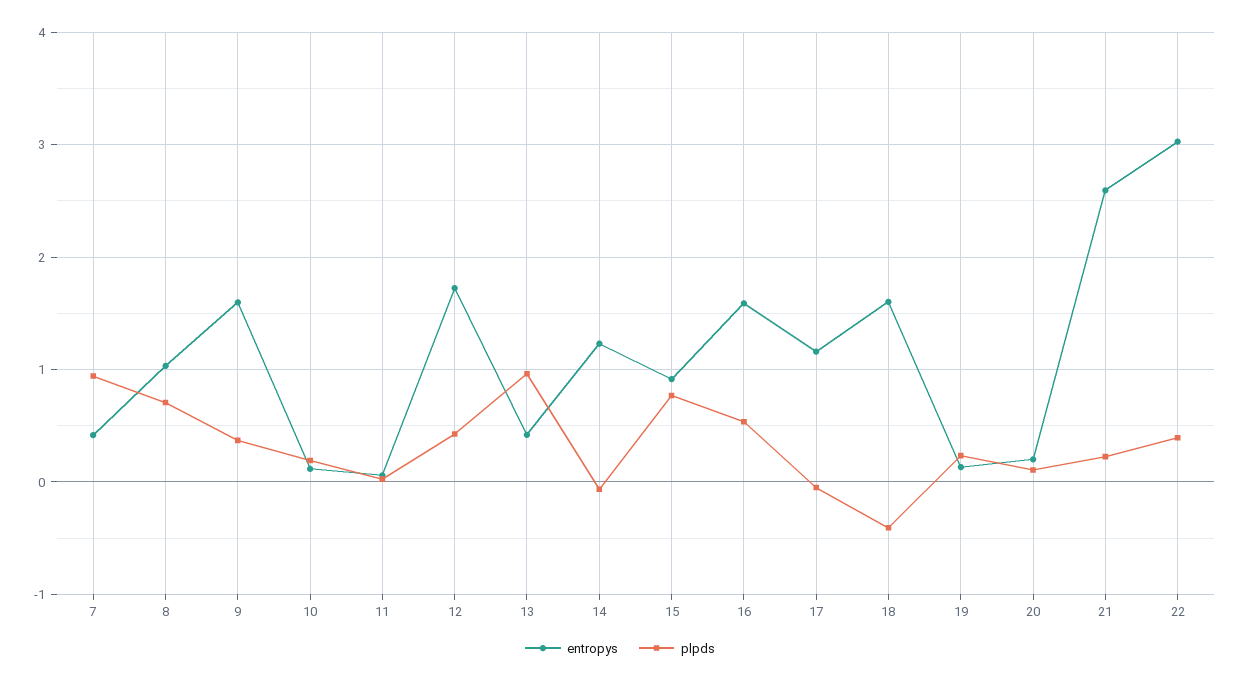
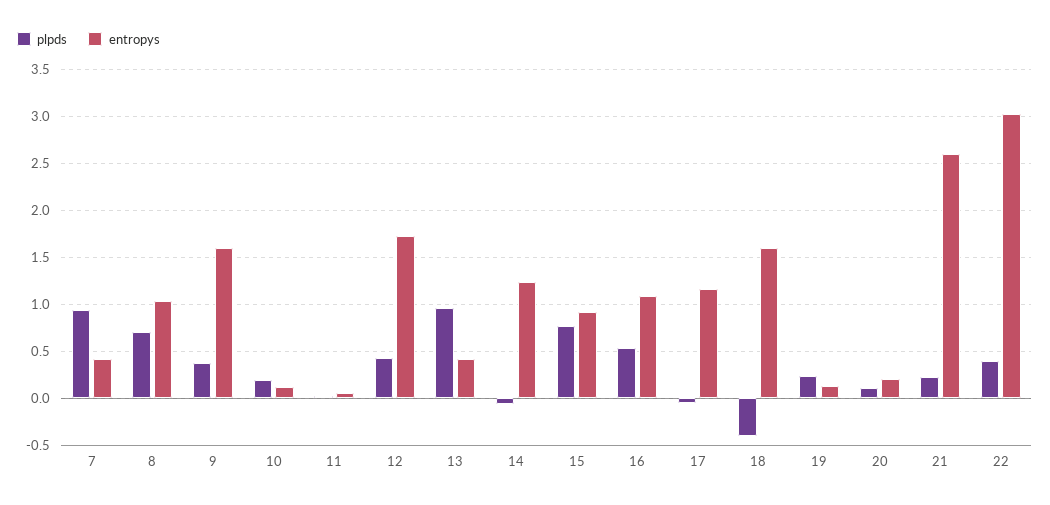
entropys, 16: 1.6 -> 1.1

